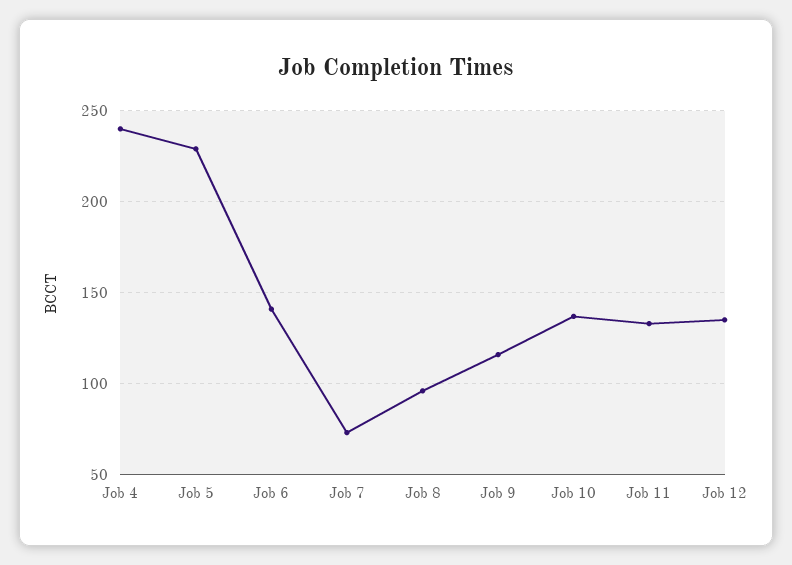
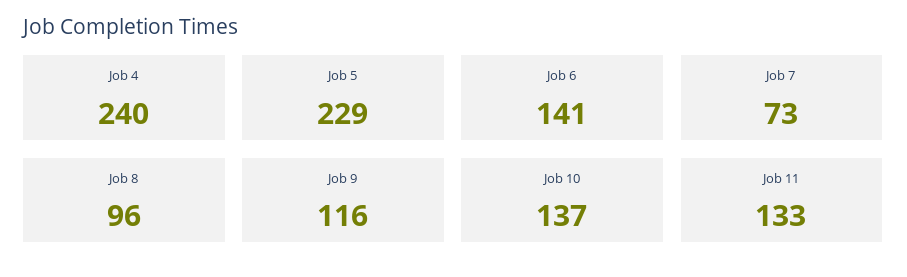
Job 12: 135 -> none

